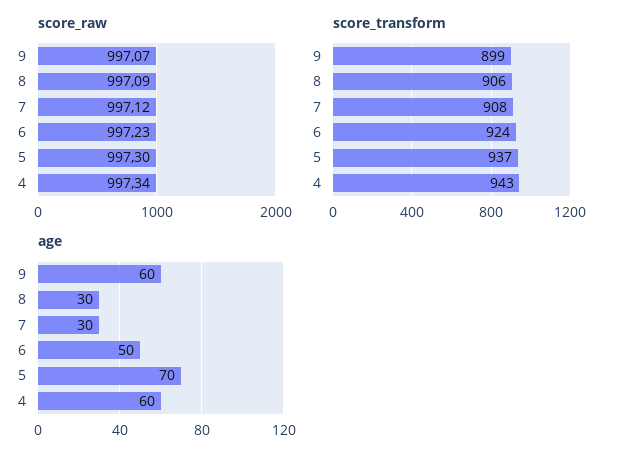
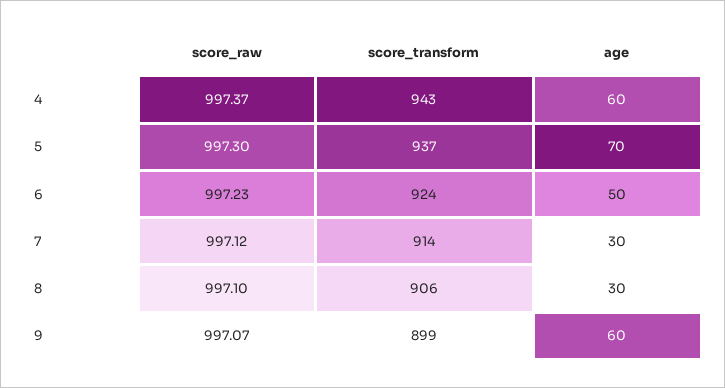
score_raw, 8: 997.09 -> 997.1
score_raw, 4: 997.34 -> 997.37
score_transform, 7: 908 -> 914

